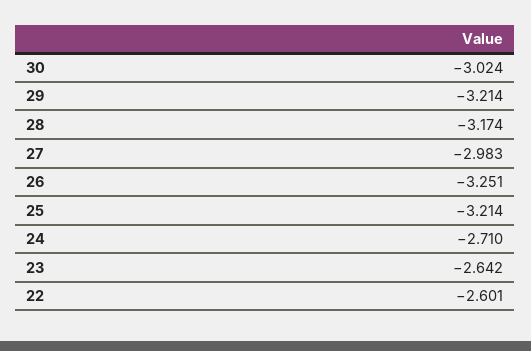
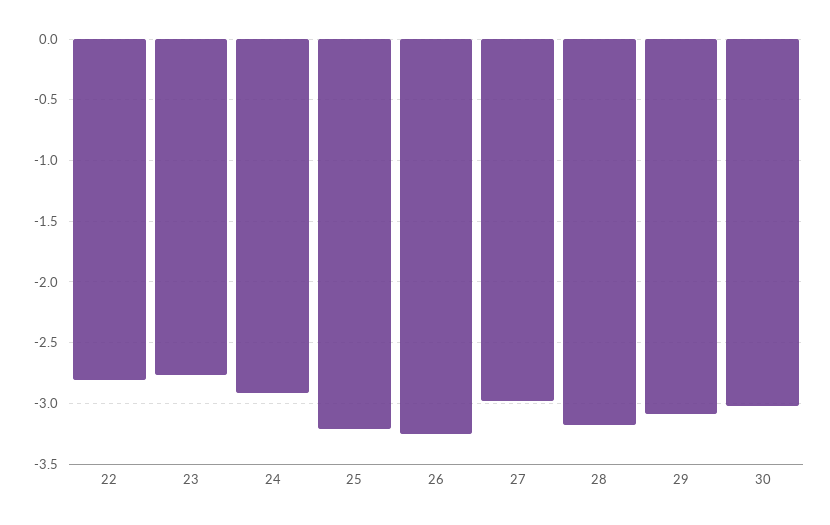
29: -3.214 -> -3.1
24: -2.71 -> -2.9
23: -2.642 -> -2.75
22: -2.601 -> -2.8

